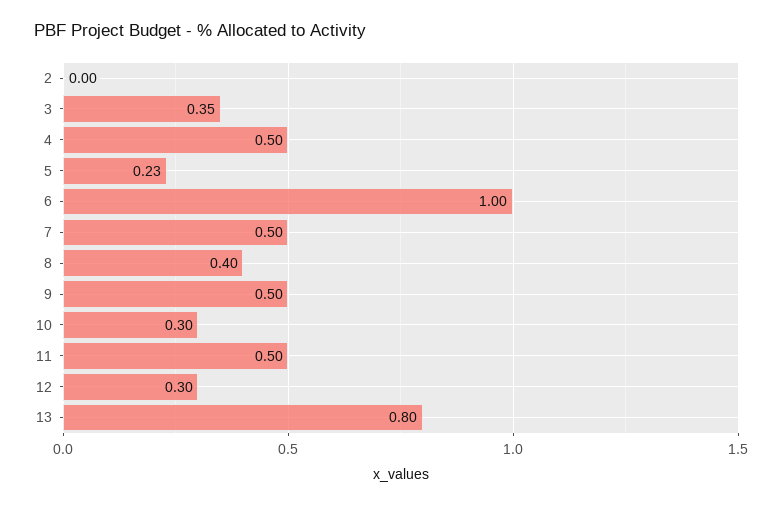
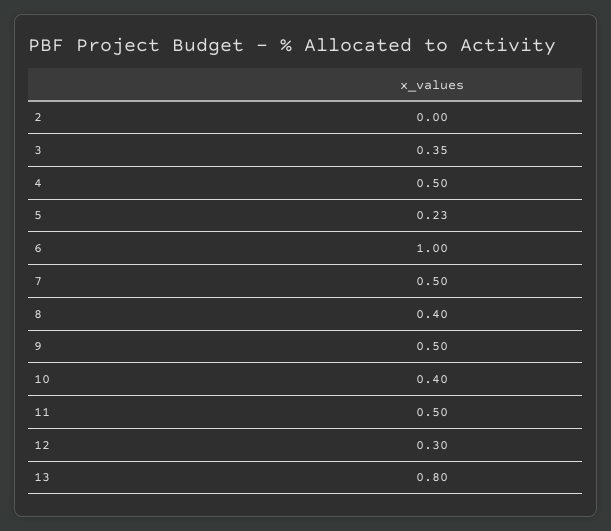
10: 0.3 -> 0.4

